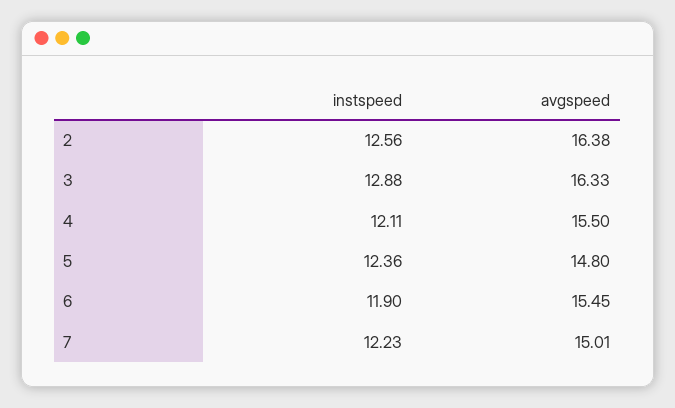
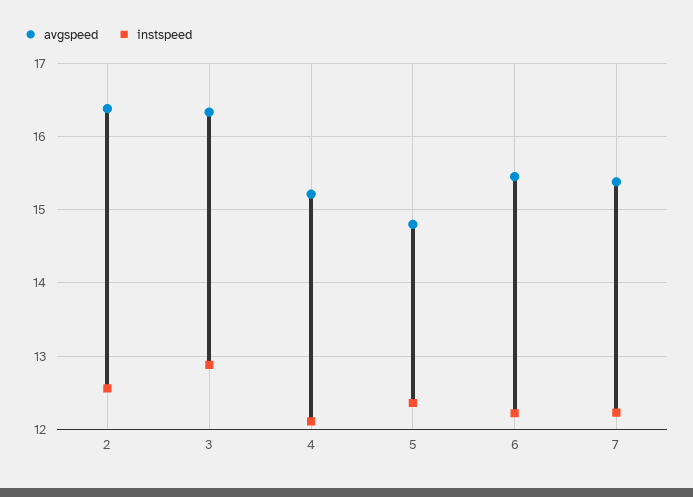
avgspeed, 4: 15.5 -> 15.2
instspeed, 6: 11.9 -> 12.2
avgspeed, 7: 15.01 -> 15.4

